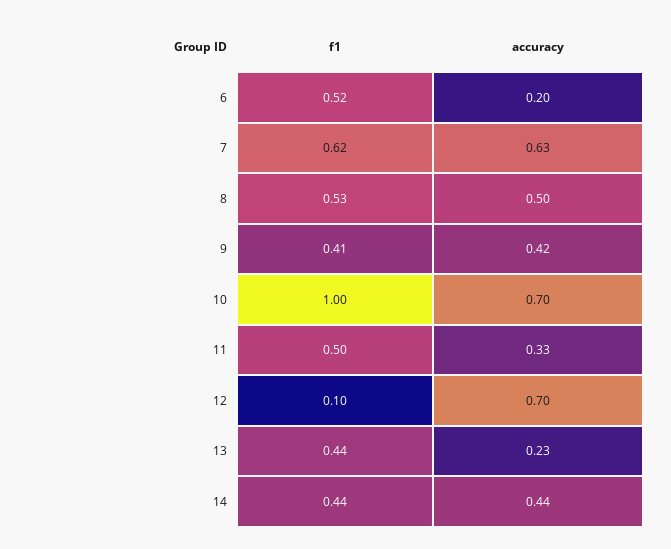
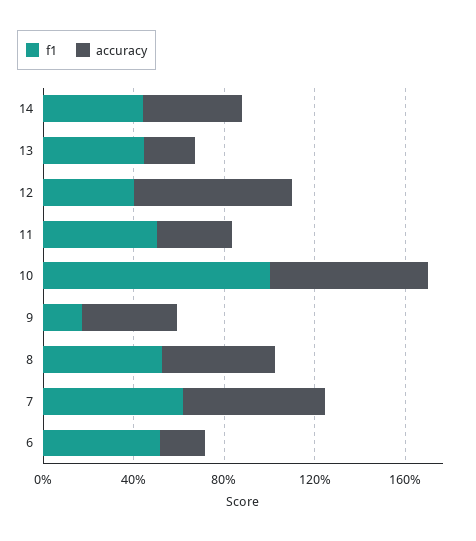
f1, 9: 0.41 -> 0.2
f1, 12: 0.1 -> 0.4

